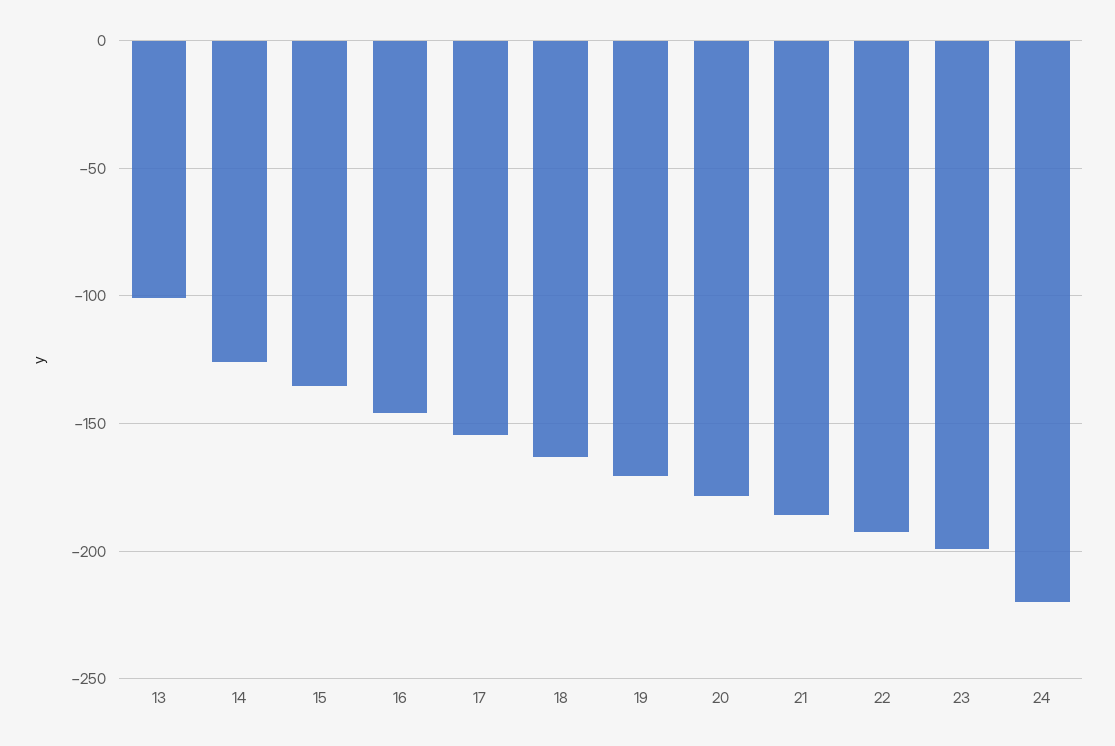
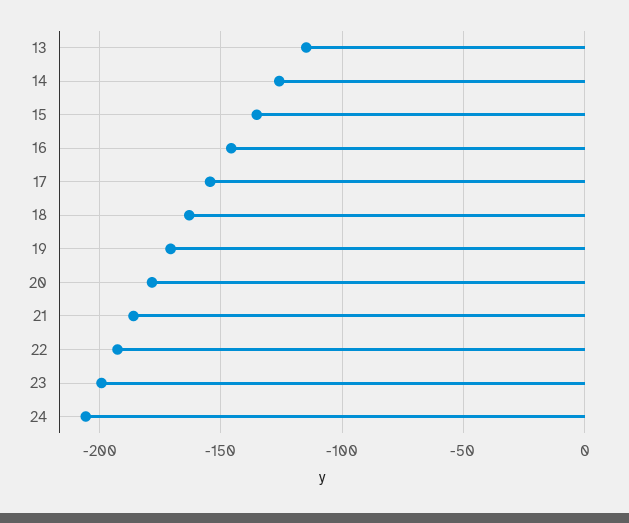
13: -100 -> -115
24: -220 -> -205

